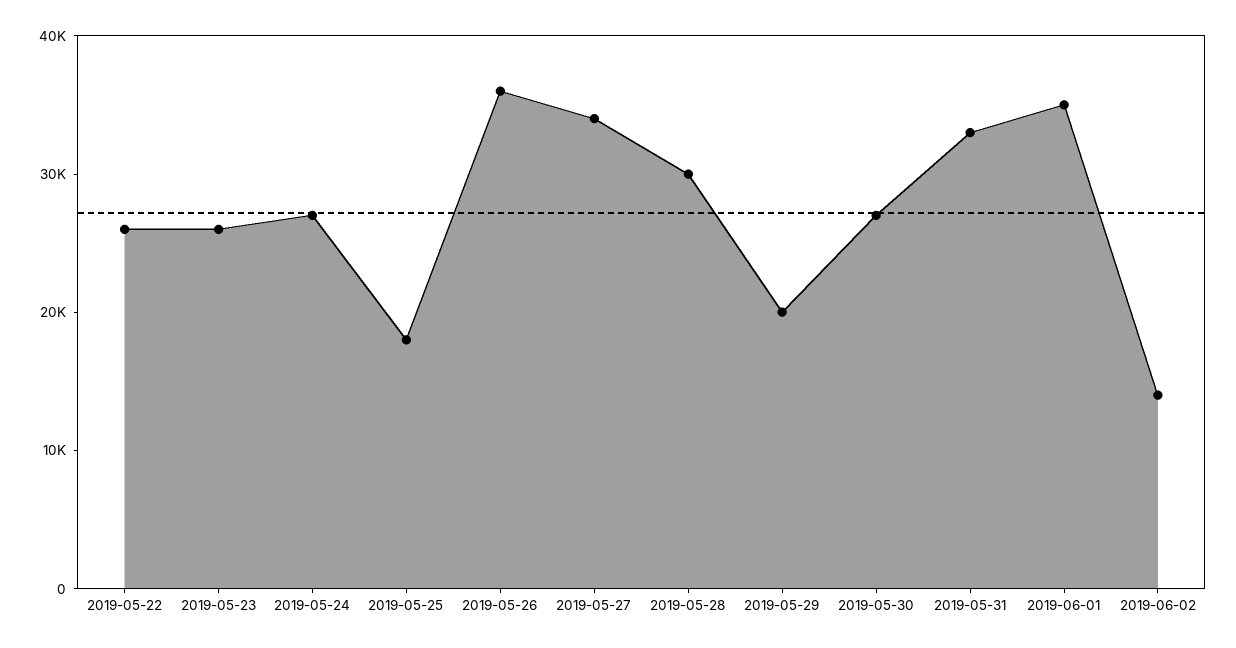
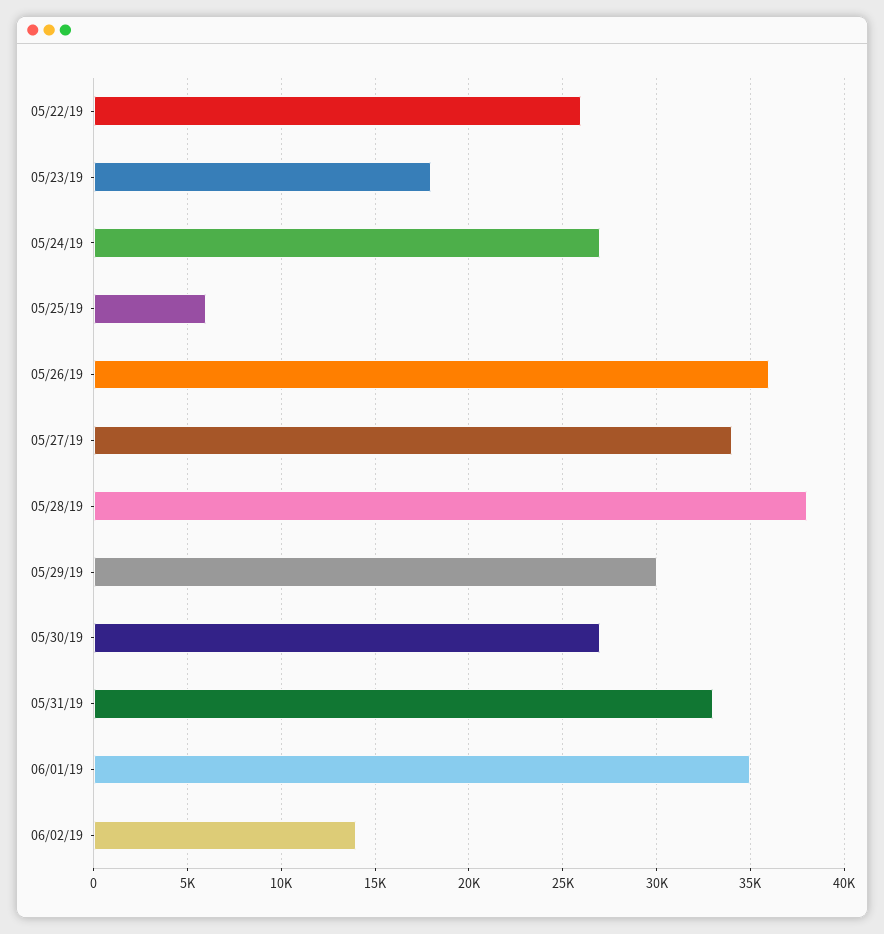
2019-05-23: 26000 -> 18000
2019-05-25: 18000 -> 6000
2019-05-28: 30000 -> 38000
2019-05-29: 20000 -> 30000

